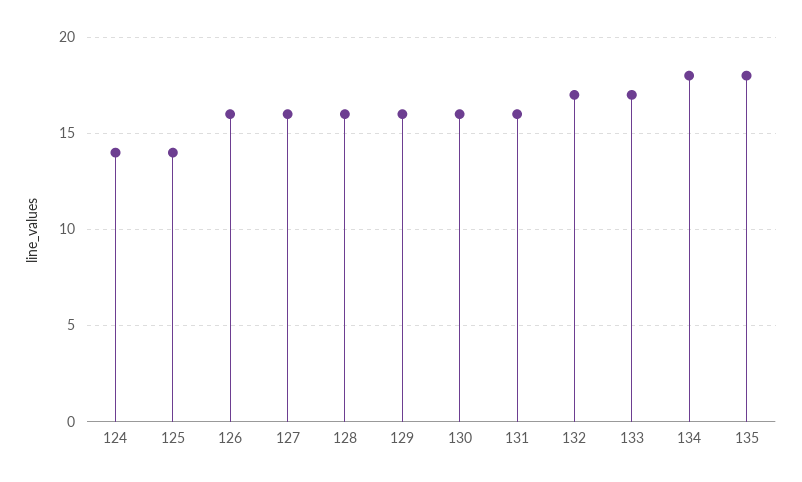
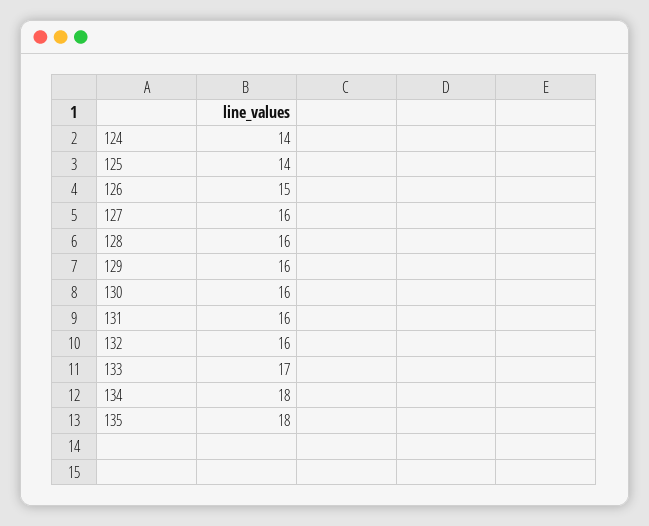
126: 16 -> 15
132: 17 -> 16

